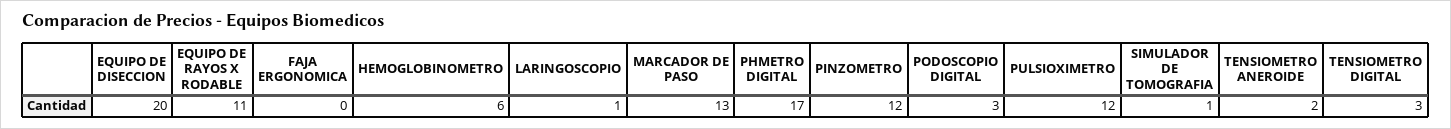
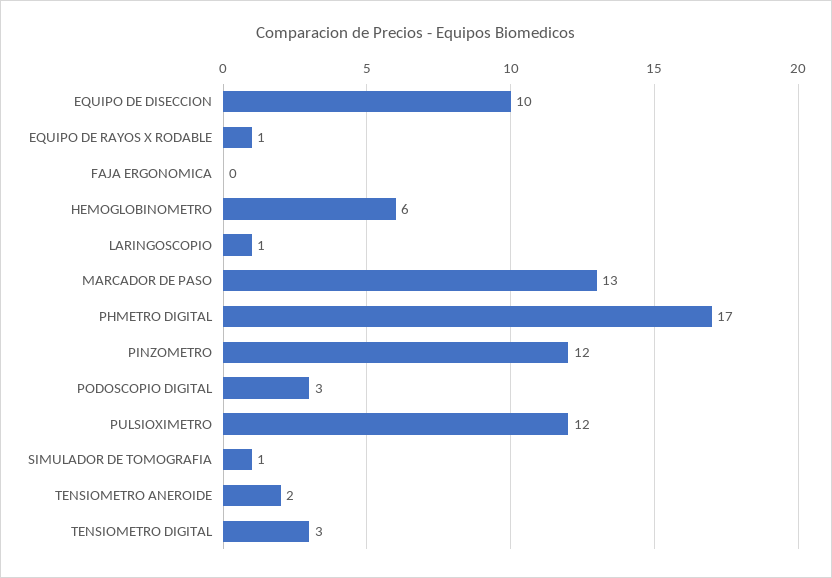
EQUIPO DE DISECCION: 20 -> 10
EQUIPO DE RAYOS X RODABLE: 11 -> 1

